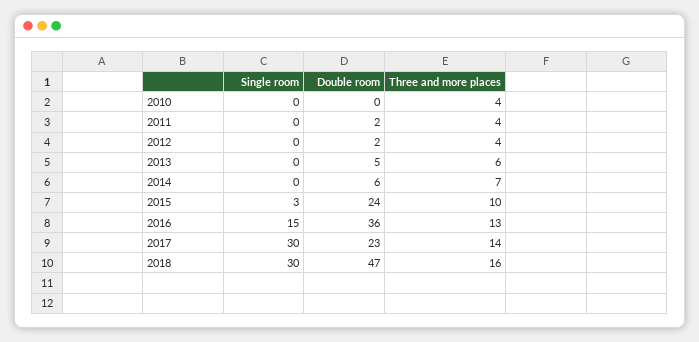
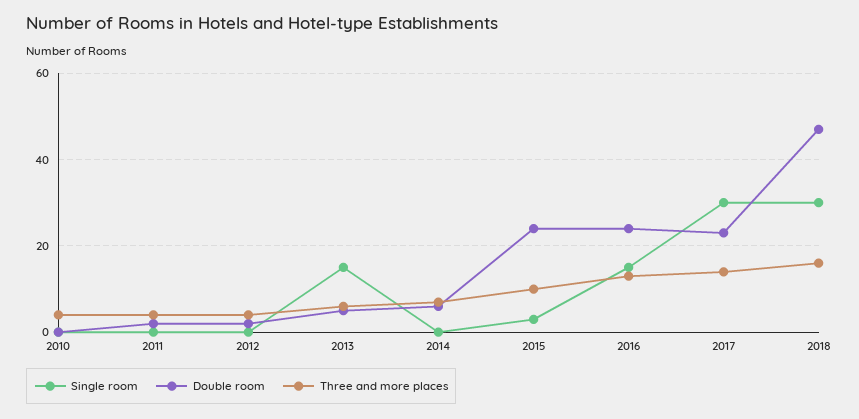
Single room, 2013: 0 -> 15
Double room, 2016: 36 -> 25

